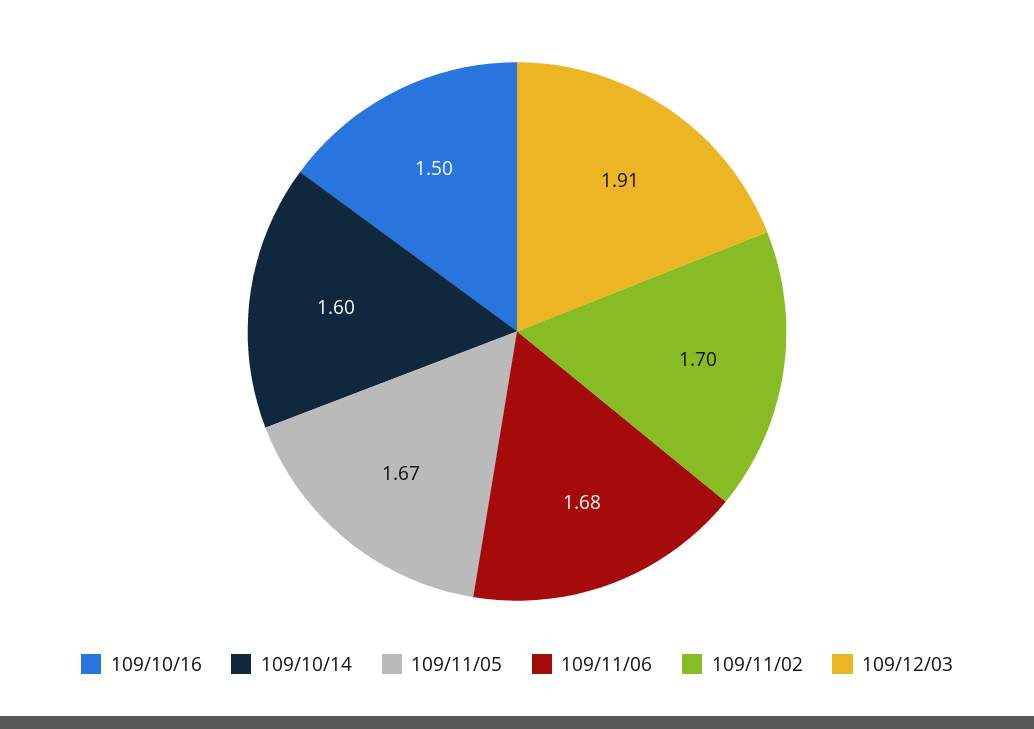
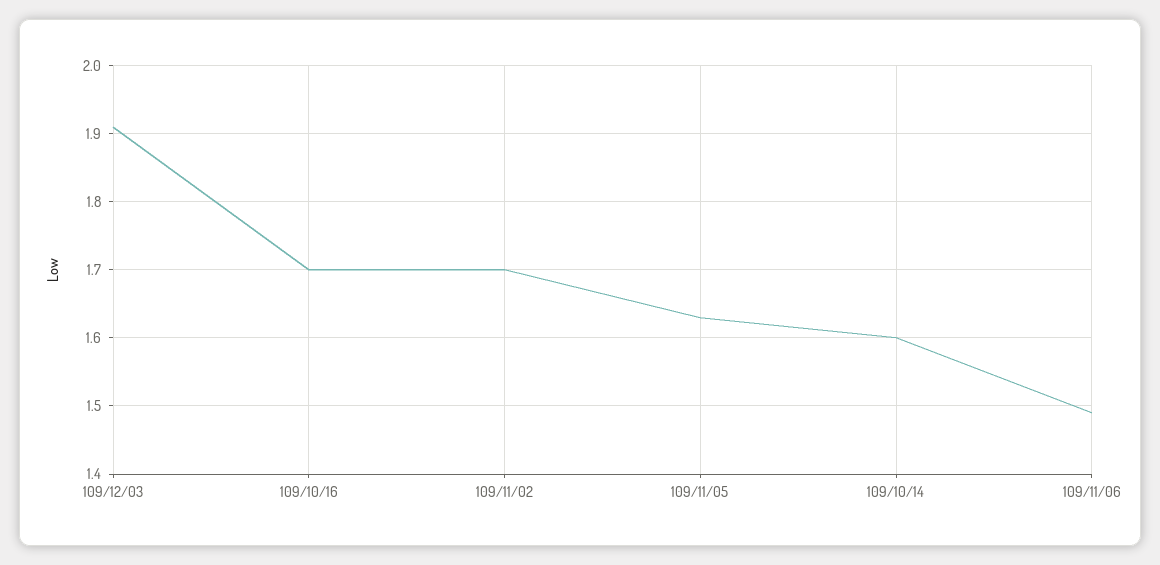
109/10/16: 1.5 -> 1.7
109/11/05: 1.67 -> 1.63
109/11/06: 1.68 -> 1.49

